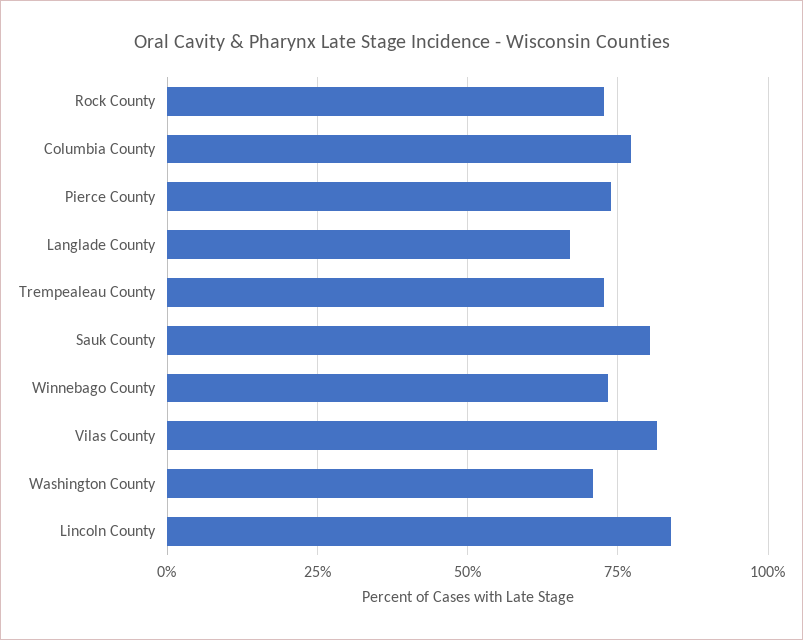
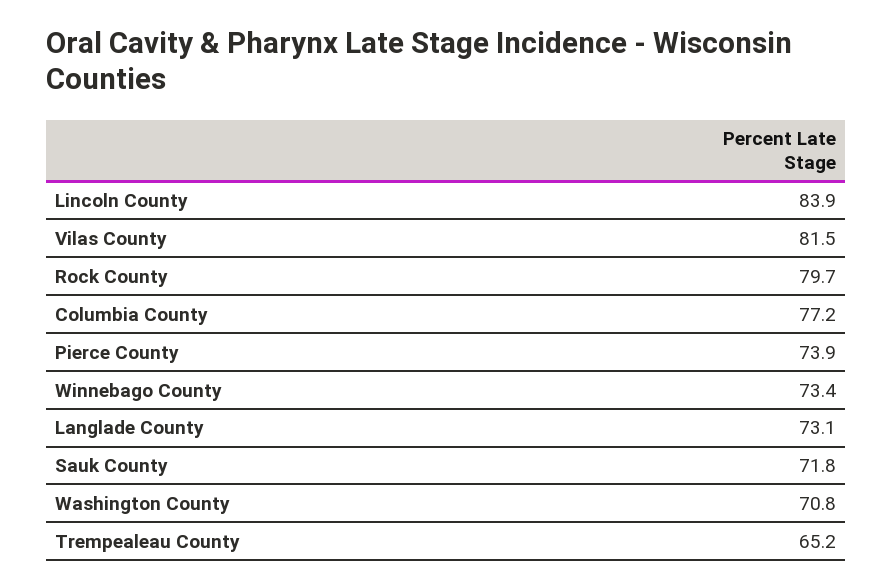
Rock County: 72.5 -> 79.7
Langlade County: 67.5 -> 73.1
Trempealeau County: 72.5 -> 65.2
Sauk County: 80 -> 71.8

